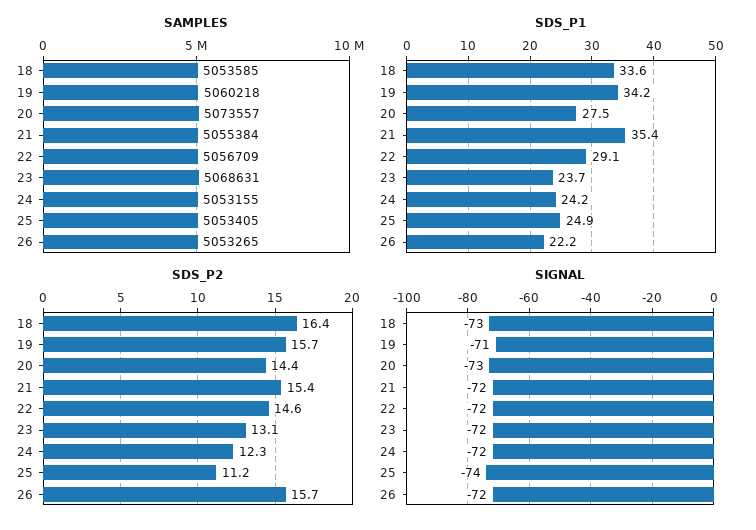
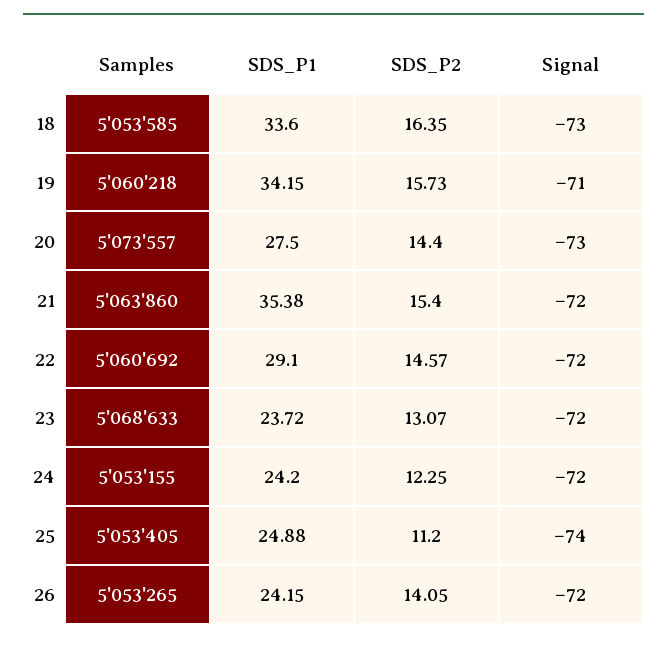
SAMPLES, 21: 5055384 -> 5063860
SAMPLES, 22: 5056709 -> 5060692
SAMPLES, 23: 5068631 -> 5068633
SDS_P1, 26: 22.2 -> 24.15
SDS_P2, 26: 15.7 -> 14.05

